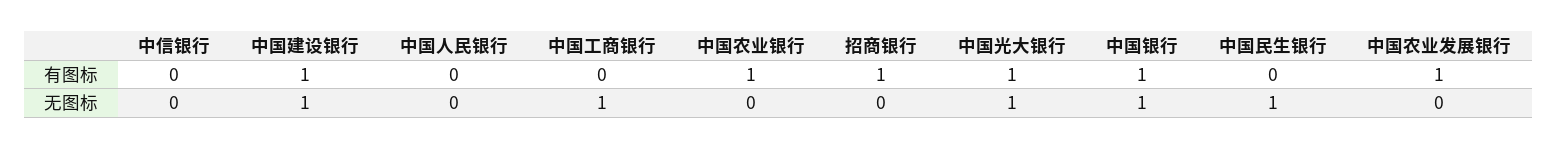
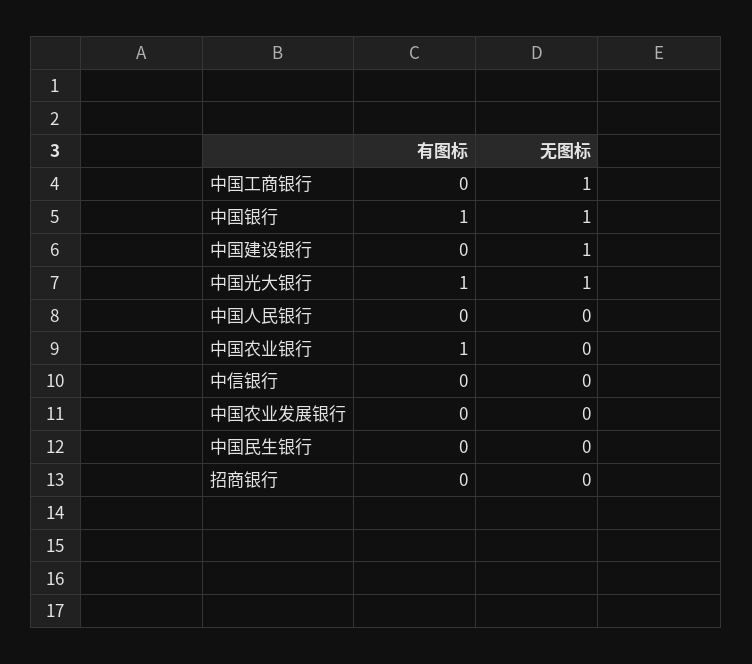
中国建设银行, 有图标: 1 -> 0
招商银行, 有图标: 1 -> 0
中国农业发展银行, 有图标: 1 -> 0
中国民生银行, 无图标: 1 -> 0

